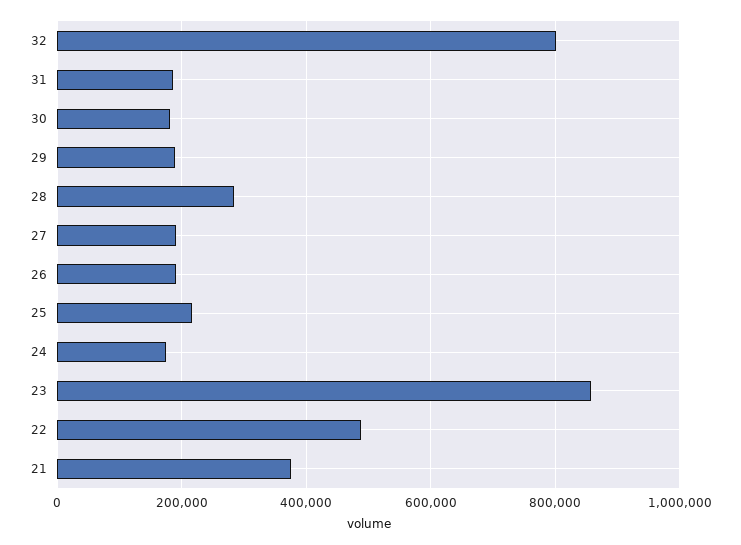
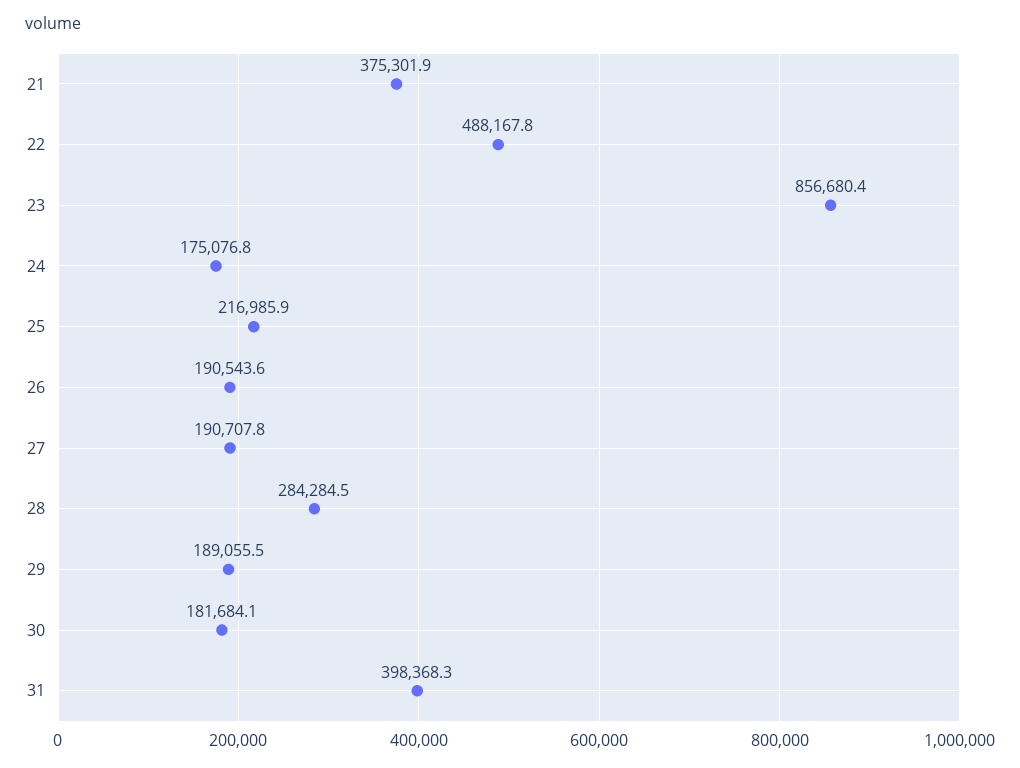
32: 800000 -> none
31: 180000 -> 398368.3

